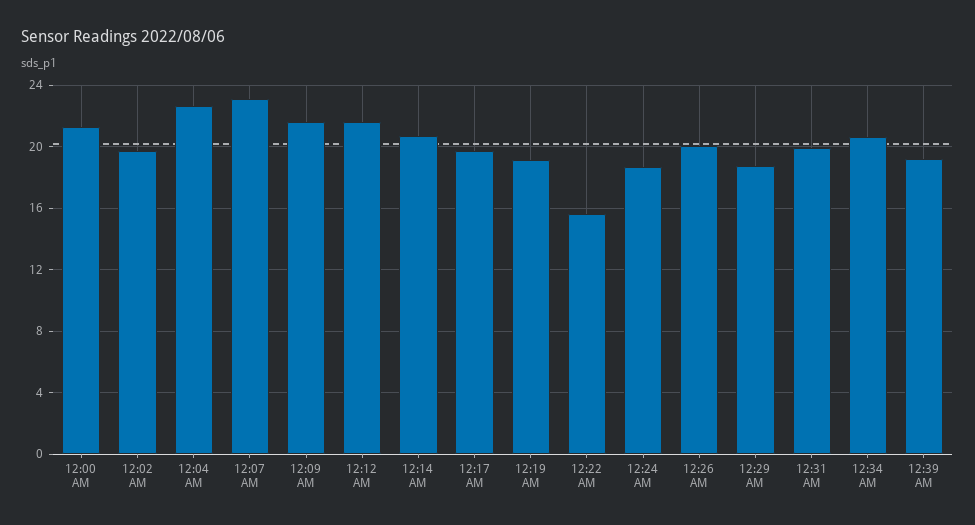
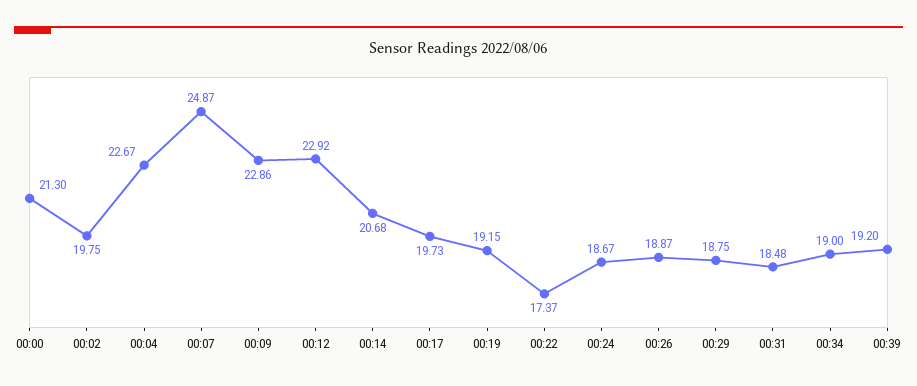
12:07 AM: 23 -> 24.87
12:09 AM: 21.5 -> 22.86
12:12 AM: 21.5 -> 22.92
12:22 AM: 15.5 -> 17.37
12:26 AM: 20 -> 18.87
12:31 AM: 20 -> 18.48
12:34 AM: 20.5 -> 19

